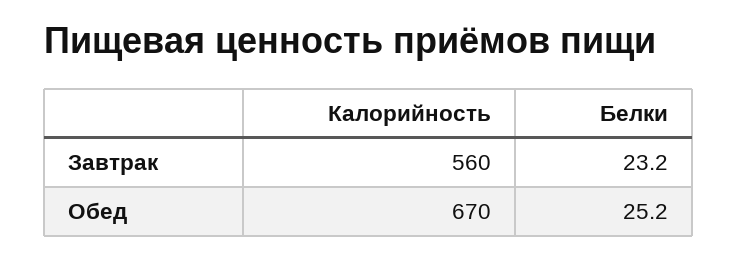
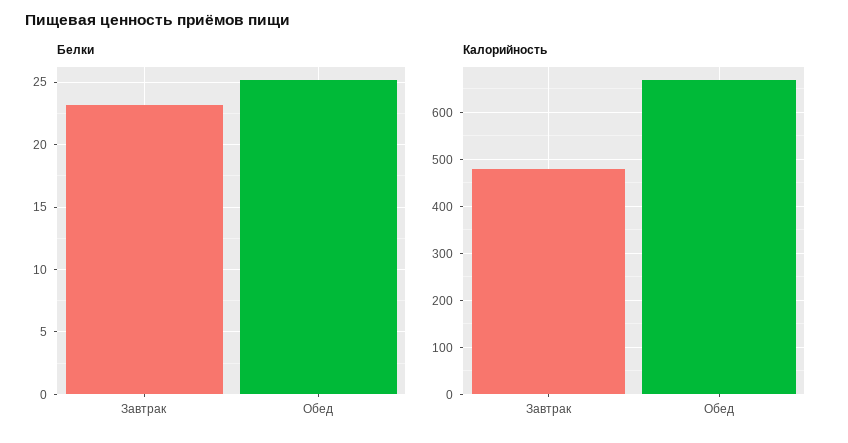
Калорийность, Завтрак: 560 -> 480

